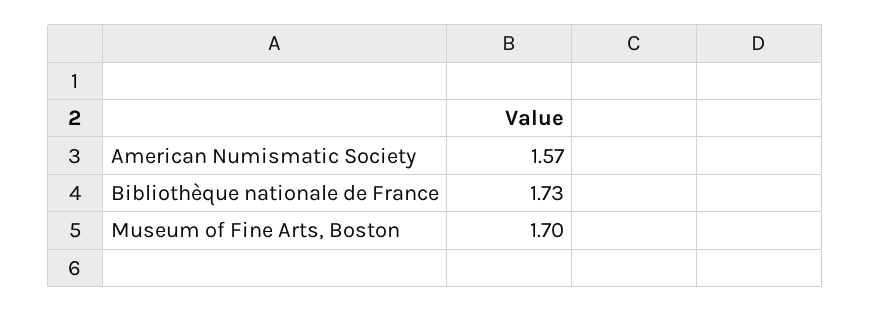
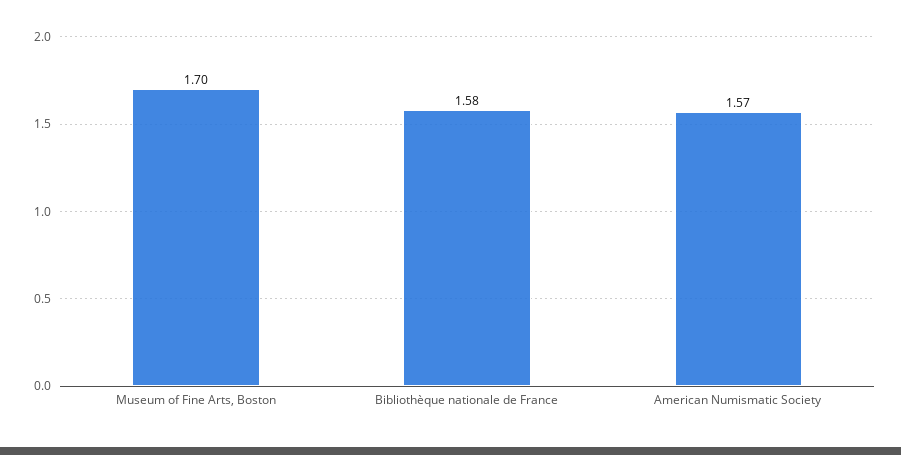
Bibliothèque nationale de France: 1.73 -> 1.58

